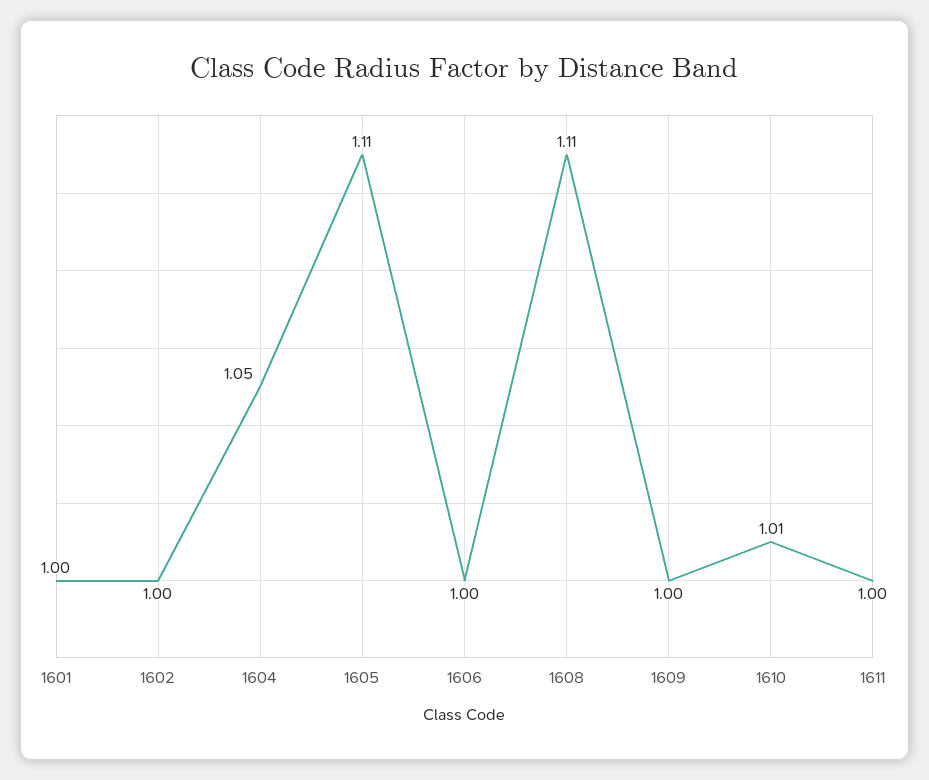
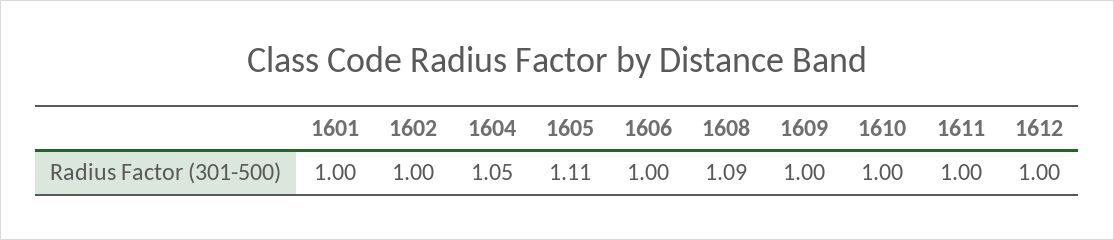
1608: 1.11 -> 1.09
1610: 1.01 -> 1
1612: none -> 1

